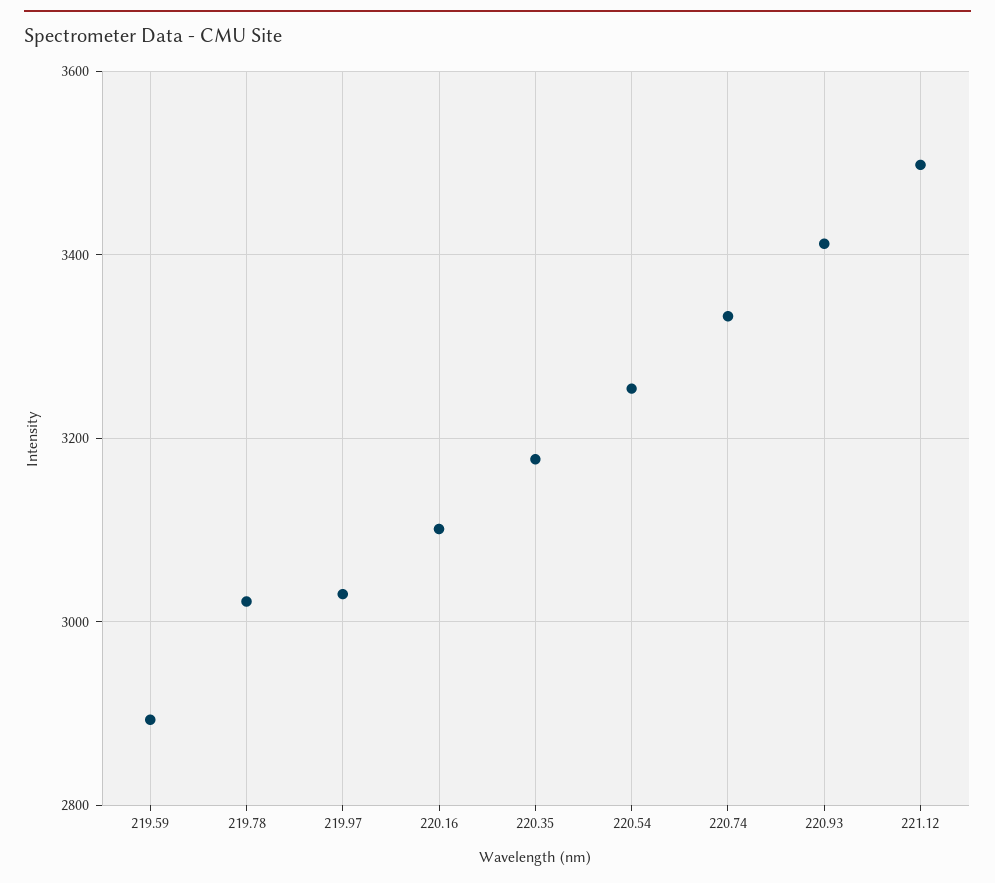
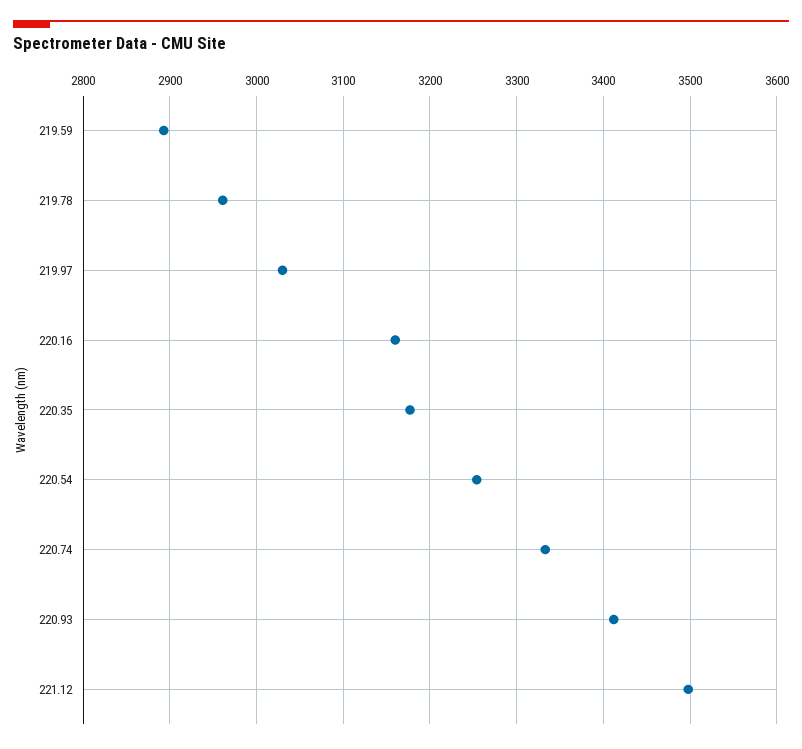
219.78: 3020 -> 2960
220.16: 3100 -> 3160

